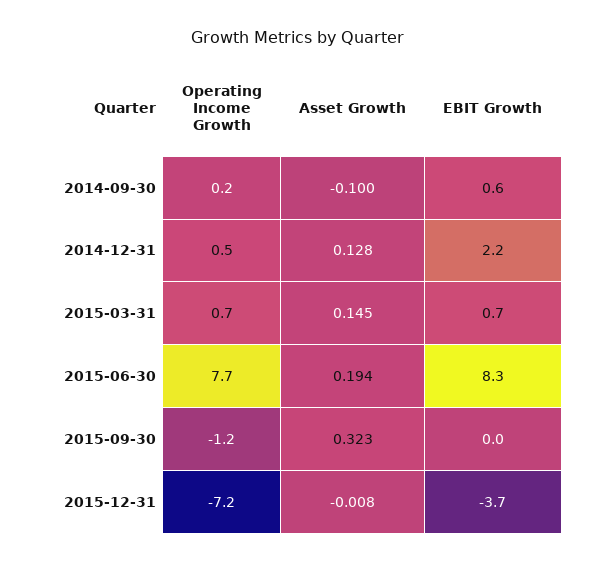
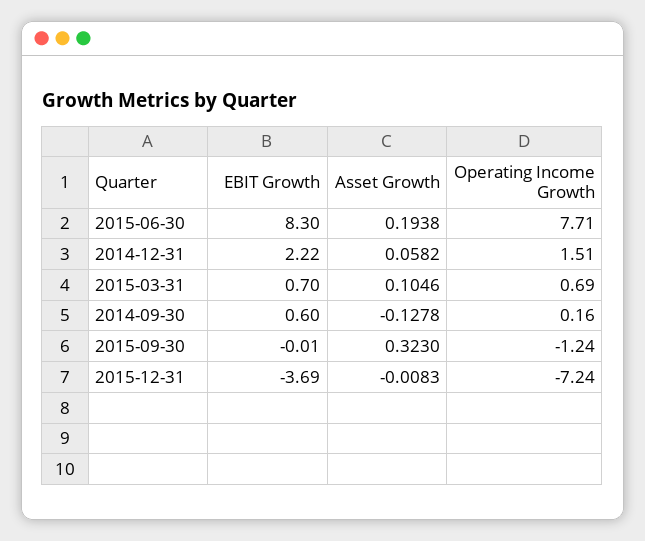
Asset Growth, 2014-09-30: -0.1 -> -0.1278
Operating Income Growth, 2014-12-31: 0.5 -> 1.51
Asset Growth, 2014-12-31: 0.128 -> 0.0582
Asset Growth, 2015-03-31: 0.145 -> 0.1046

